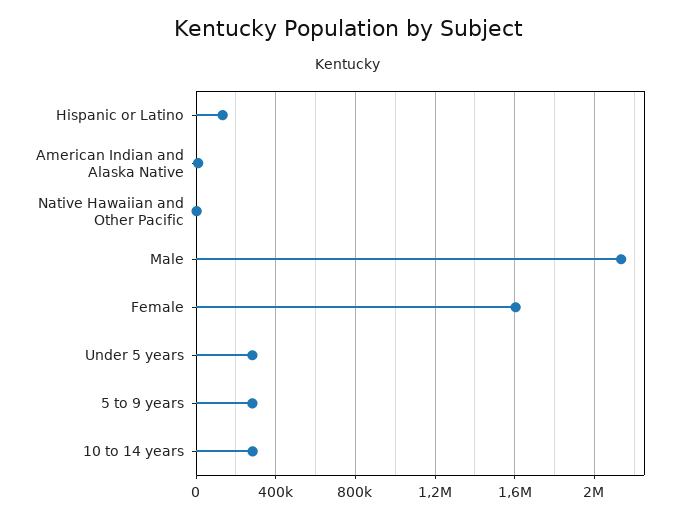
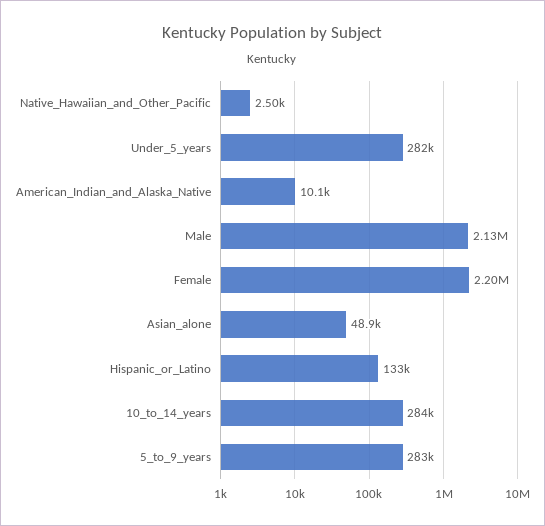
Female: 1600000 -> 2200000
Asian_alone: none -> 48900

